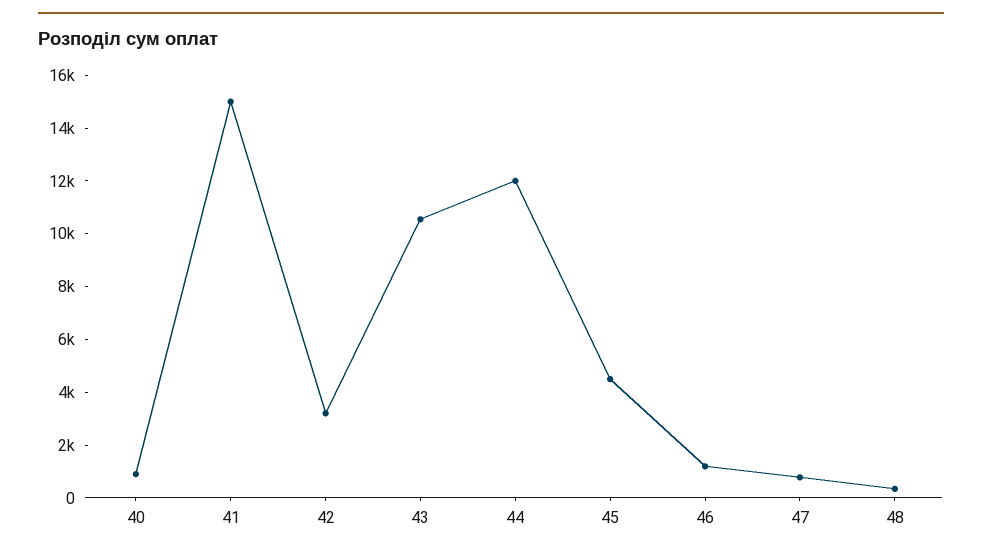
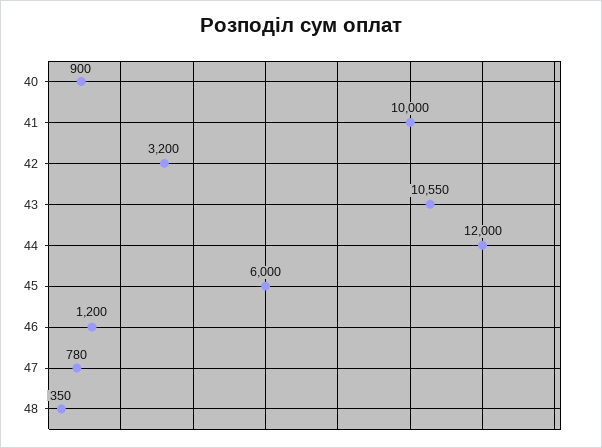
41: 15000 -> 10000
45: 4500 -> 6000

